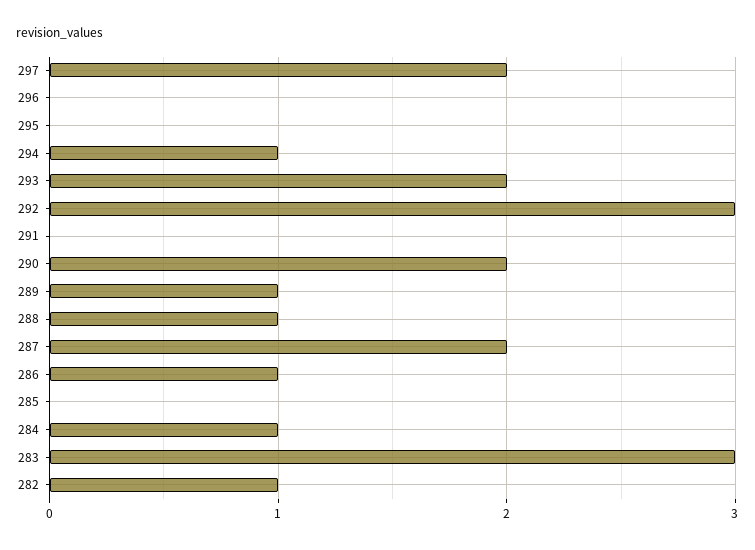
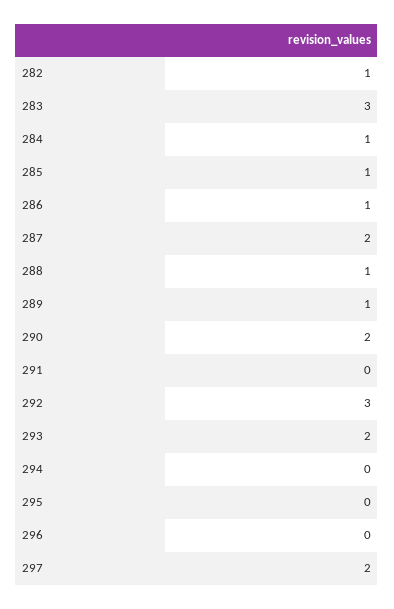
294: 1 -> 0
285: 0 -> 1

